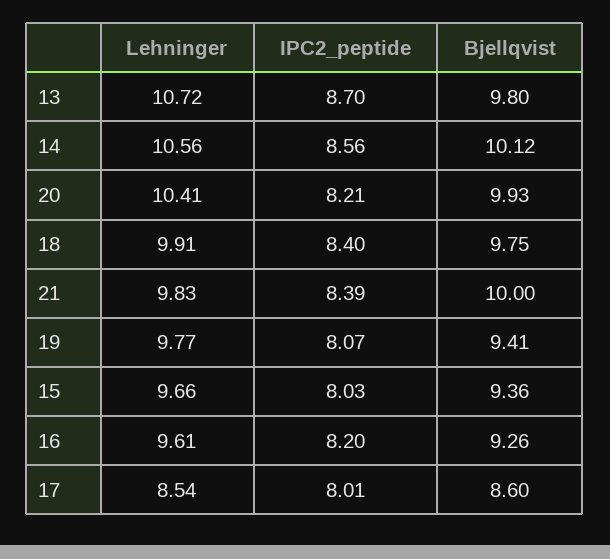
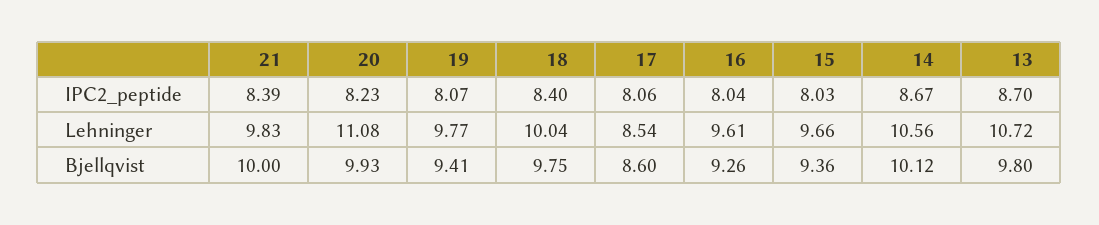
IPC2_peptide, 14: 8.56 -> 8.67
Lehninger, 20: 10.41 -> 11.08
IPC2_peptide, 20: 8.21 -> 8.23
Lehninger, 18: 9.91 -> 10.04
IPC2_peptide, 16: 8.2 -> 8.04
IPC2_peptide, 17: 8.01 -> 8.06

